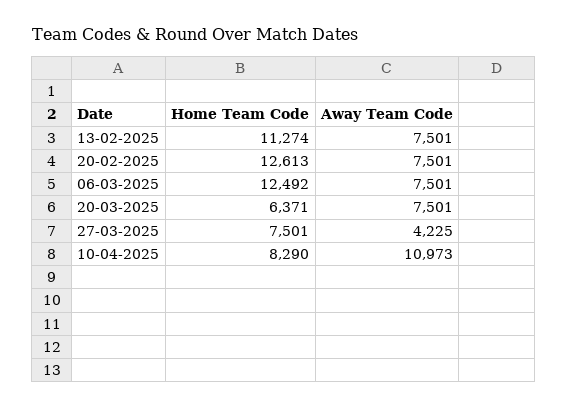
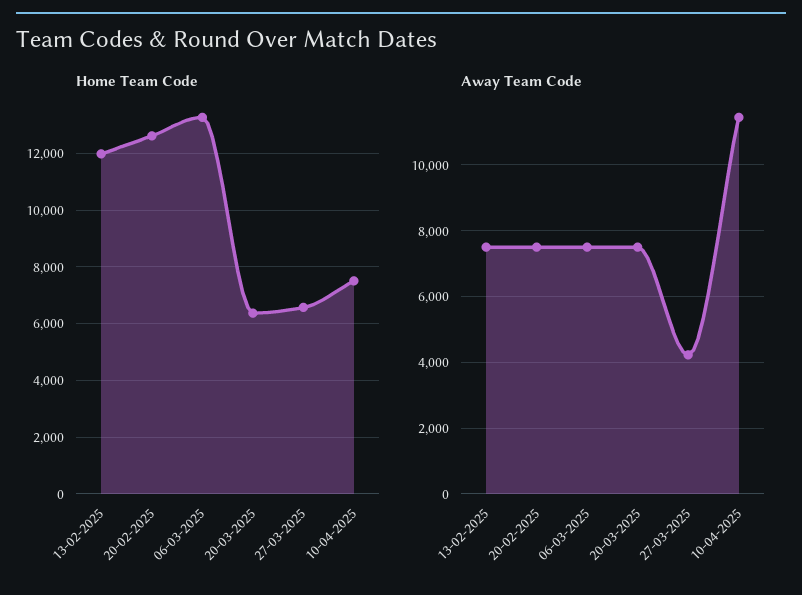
Home Team Code, 13-02-2025: 11274 -> 12000
Home Team Code, 06-03-2025: 12492 -> 13250
Home Team Code, 27-03-2025: 7501 -> 6500
Home Team Code, 10-04-2025: 8290 -> 7500
Away Team Code, 10-04-2025: 10973 -> 11400

